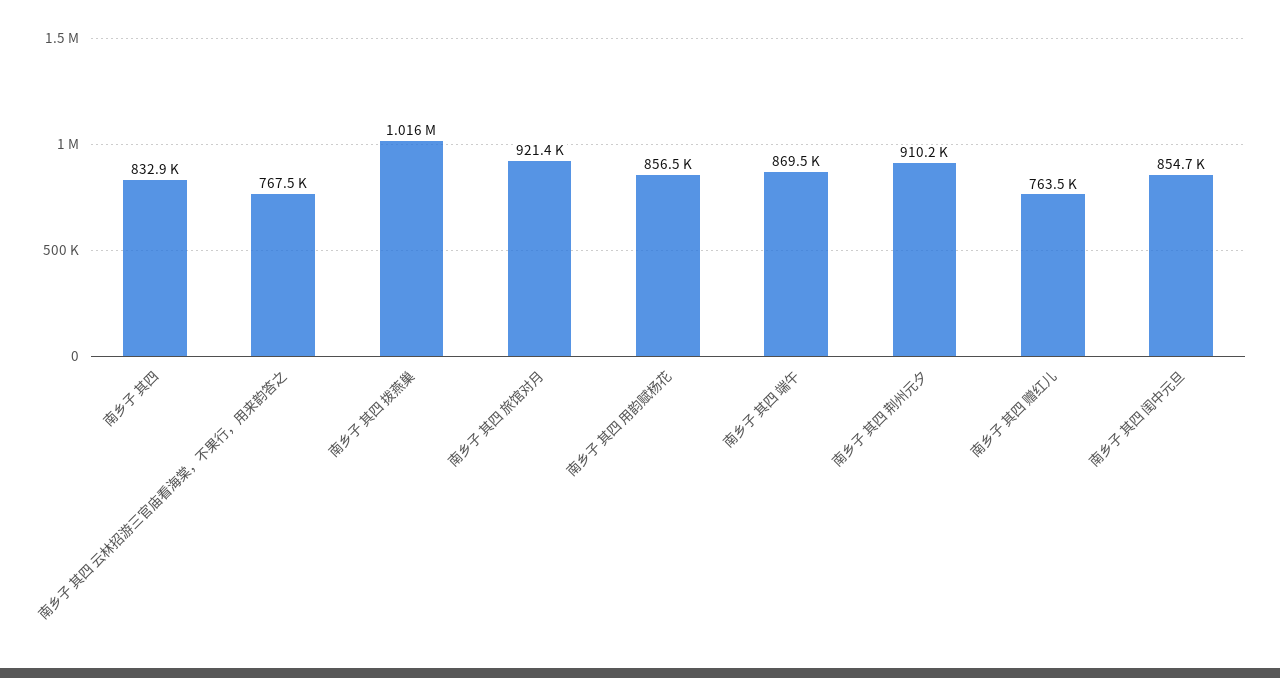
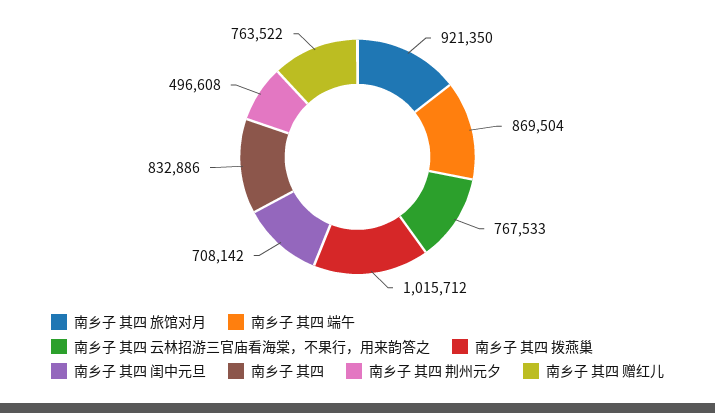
南乡子 其四 用韵赋杨花: 856500 -> none
南乡子 其四 荆州元夕: 910200 -> 496608
南乡子 其四 闺中元旦: 854700 -> 708142

